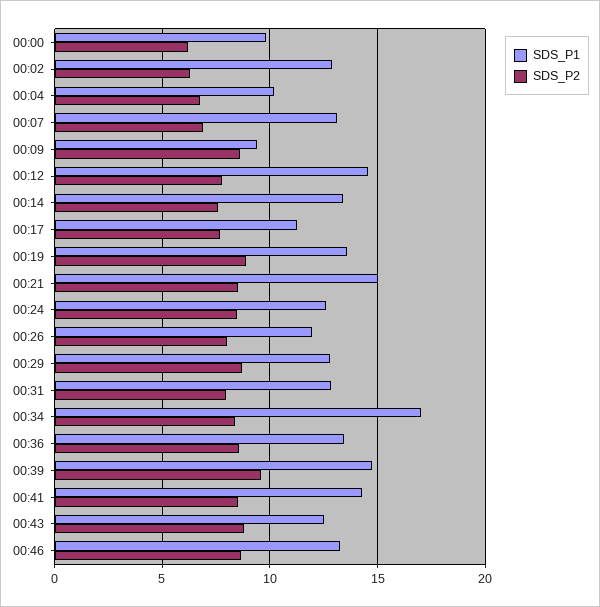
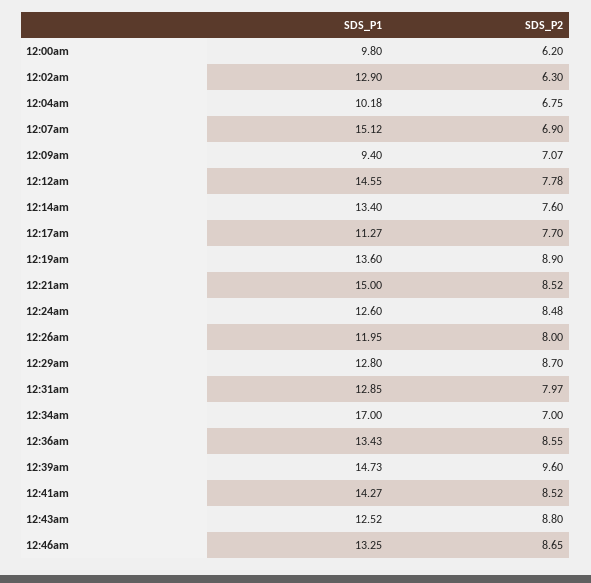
SDS_P1, 00:07: 13 -> 15.12
SDS_P2, 00:09: 8.5 -> 7.07
SDS_P2, 00:34: 8.5 -> 7

